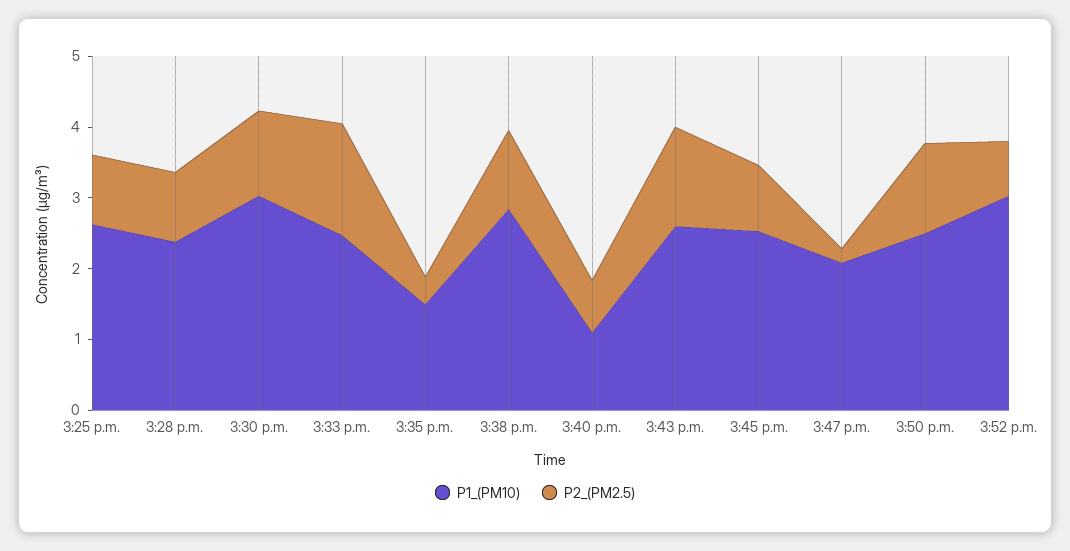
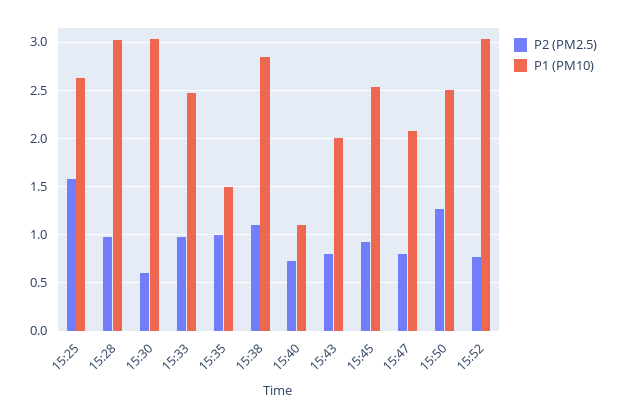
P2_(PM2.5), 3:25 p.m.: 1 -> 1.6
P1_(PM10), 3:28 p.m.: 2.4 -> 3
P2_(PM2.5), 3:30 p.m.: 1.2 -> 0.6
P2_(PM2.5), 3:33 p.m.: 1.6 -> 1
P2_(PM2.5), 3:35 p.m.: 0.4 -> 1
P1_(PM10), 3:43 p.m.: 2.6 -> 2
P2_(PM2.5), 3:43 p.m.: 1.4 -> 0.8
P2_(PM2.5), 3:47 p.m.: 0.2 -> 0.8

